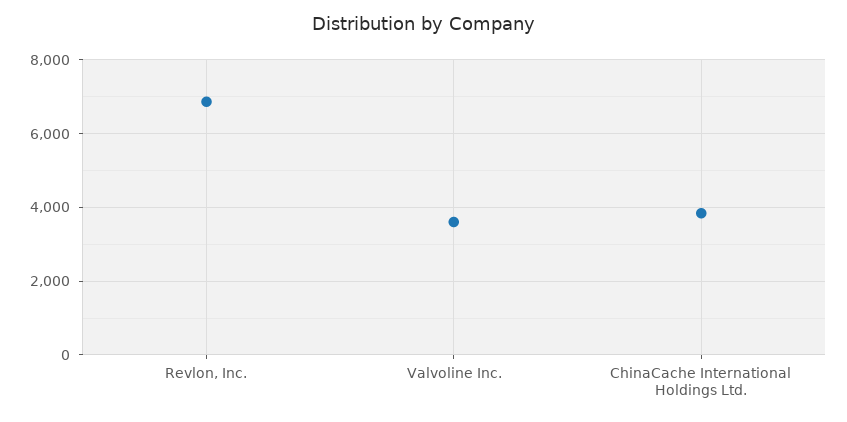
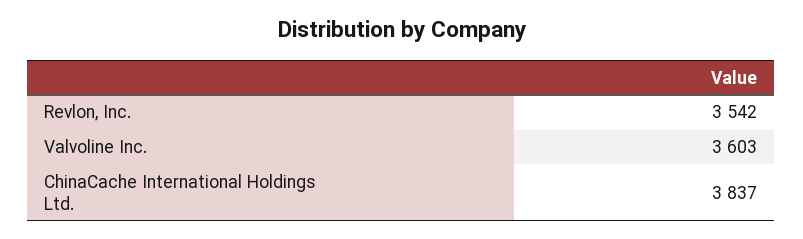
Revlon, Inc.: 6800 -> 3542

